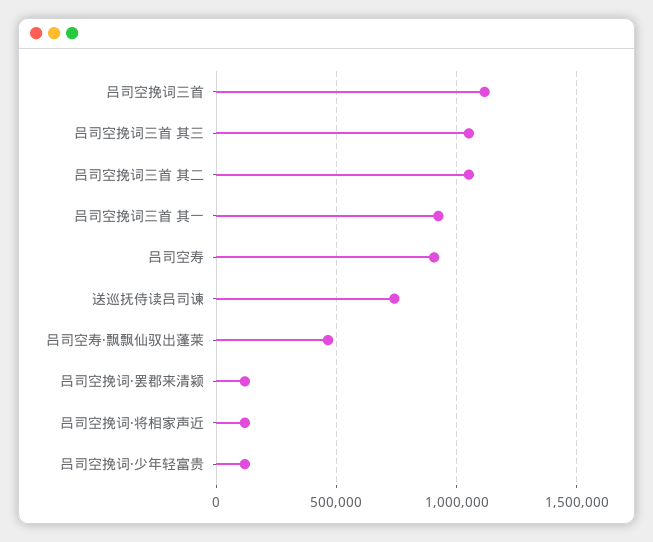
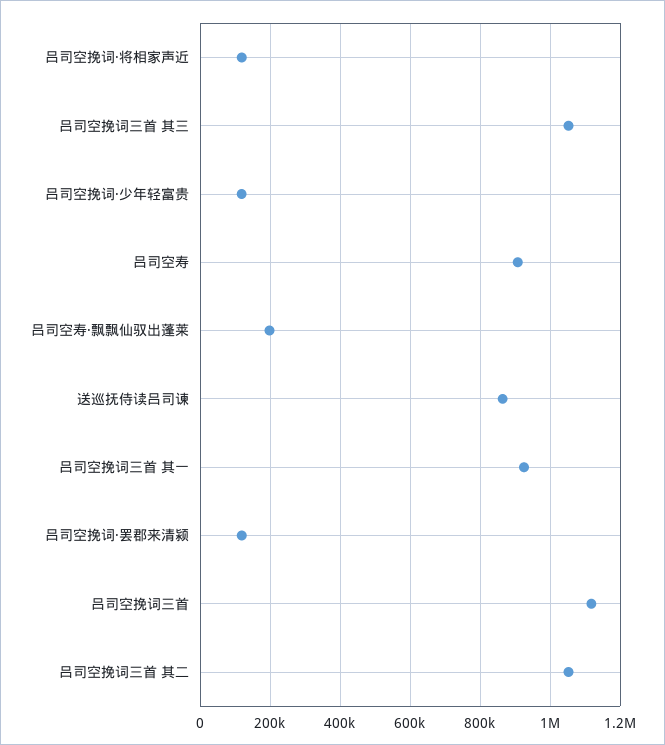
送巡抚侍读吕司谏: 750000 -> 860000
吕司空寿·飘飘仙驭出蓬莱: 450000 -> 200000

